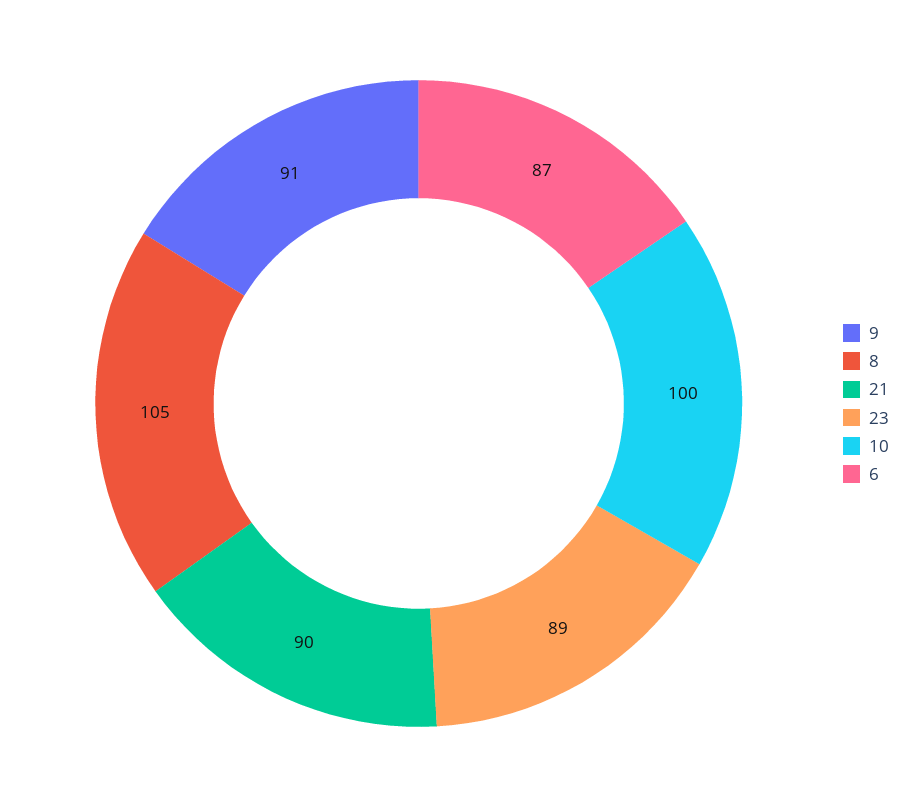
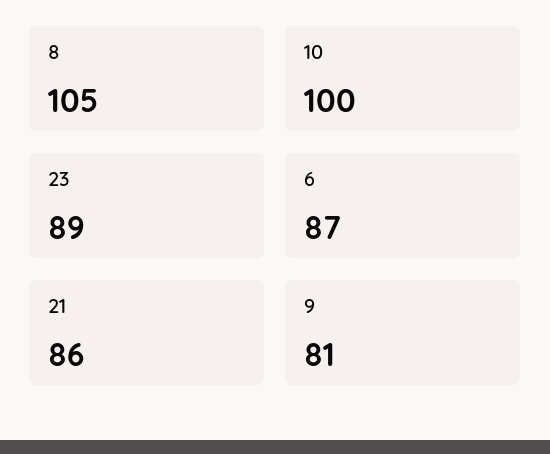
9: 91 -> 81
21: 90 -> 86

